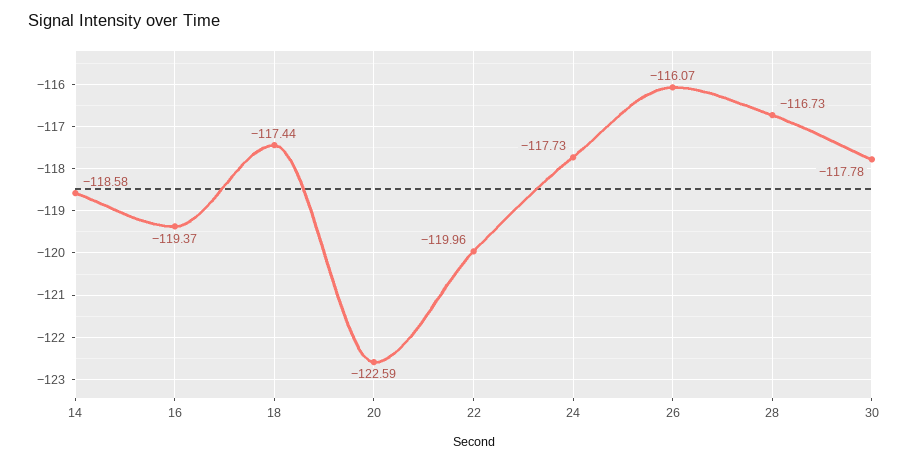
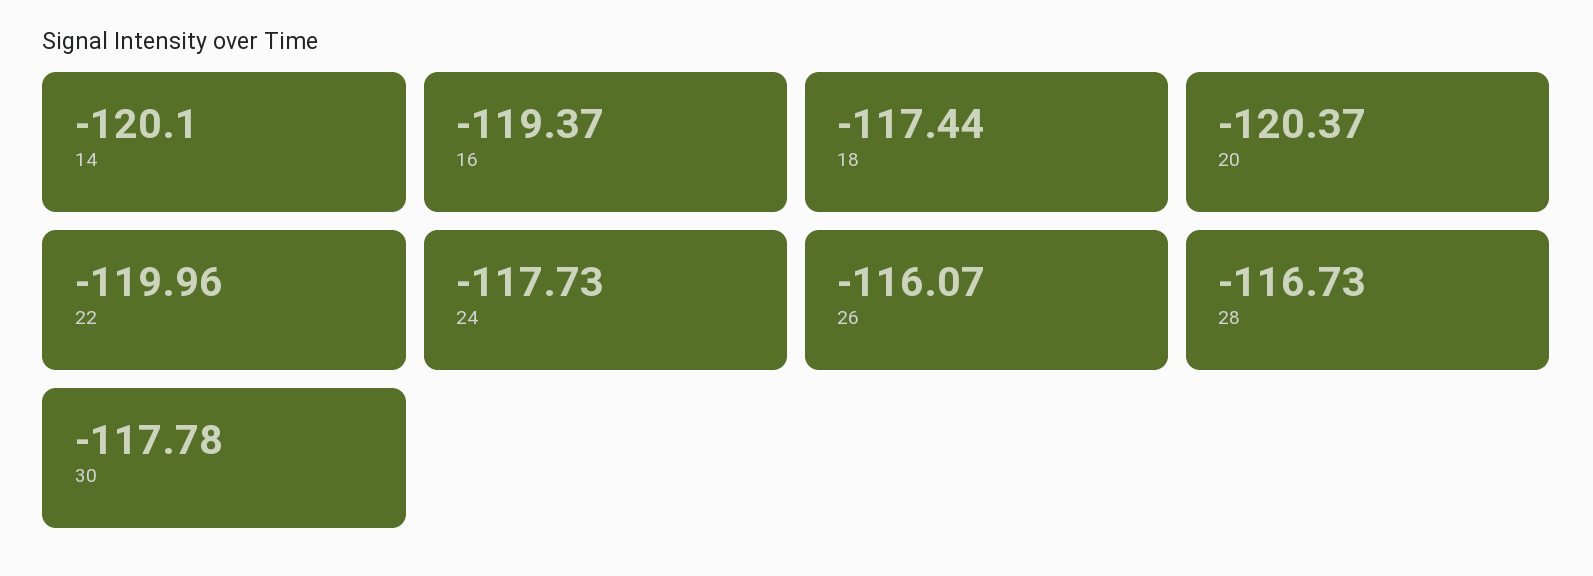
14: -118.58 -> -120.1
20: -122.59 -> -120.37

